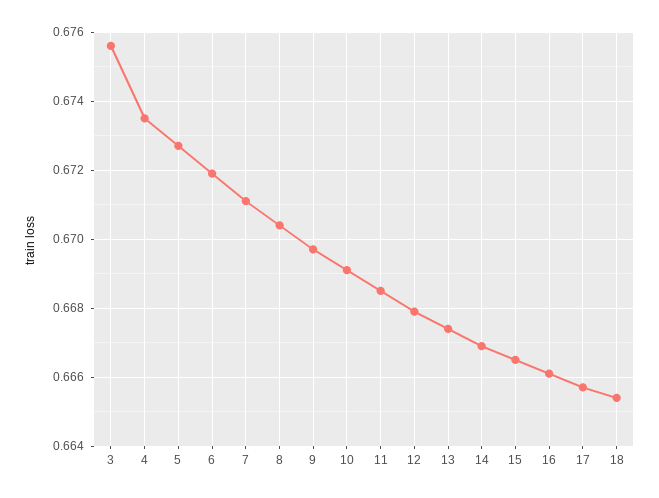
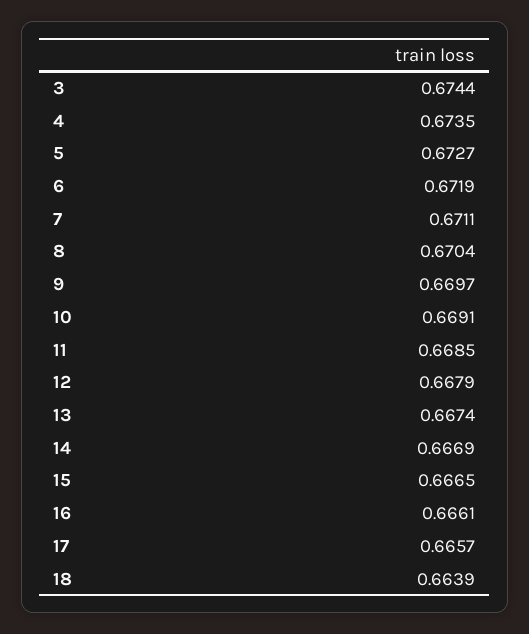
3: 0.6755 -> 0.6744
18: 0.6655 -> 0.6639

